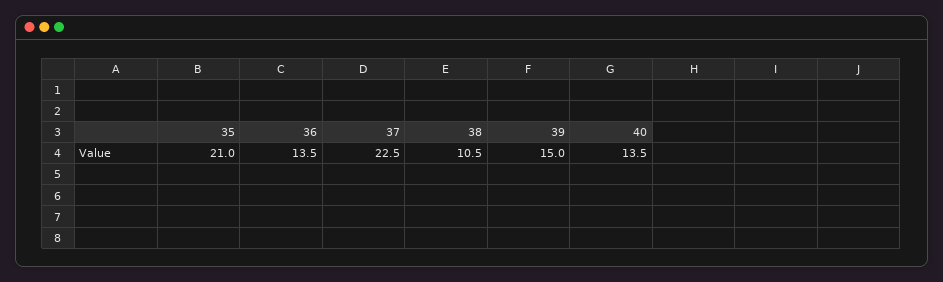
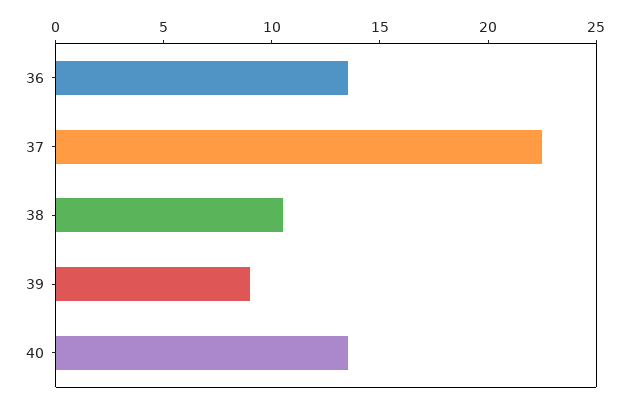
35: 21 -> none
39: 15 -> 9

